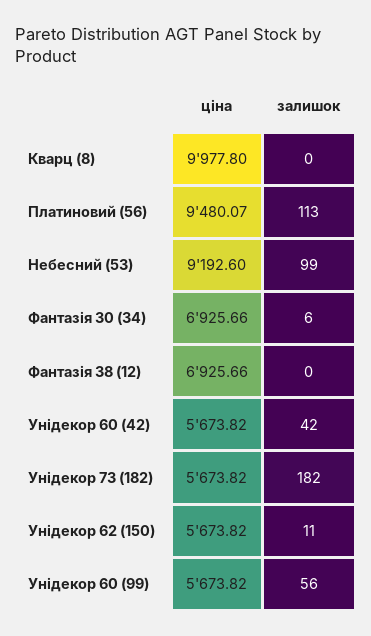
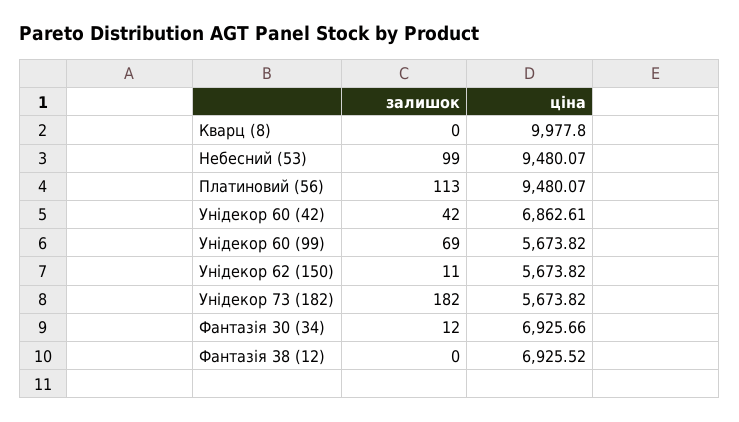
ціна, Небесний (53): 9192.6 -> 9480.07
залишок, Фантазія 30 (34): 6 -> 12
ціна, Фантазія 38 (12): 6925.66 -> 6925.52
ціна, Унідекор 60 (42): 5673.82 -> 6862.61
залишок, Унідекор 60 (99): 56 -> 69

